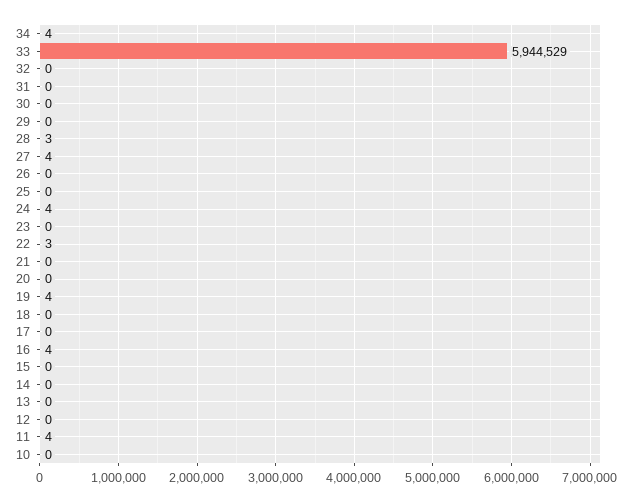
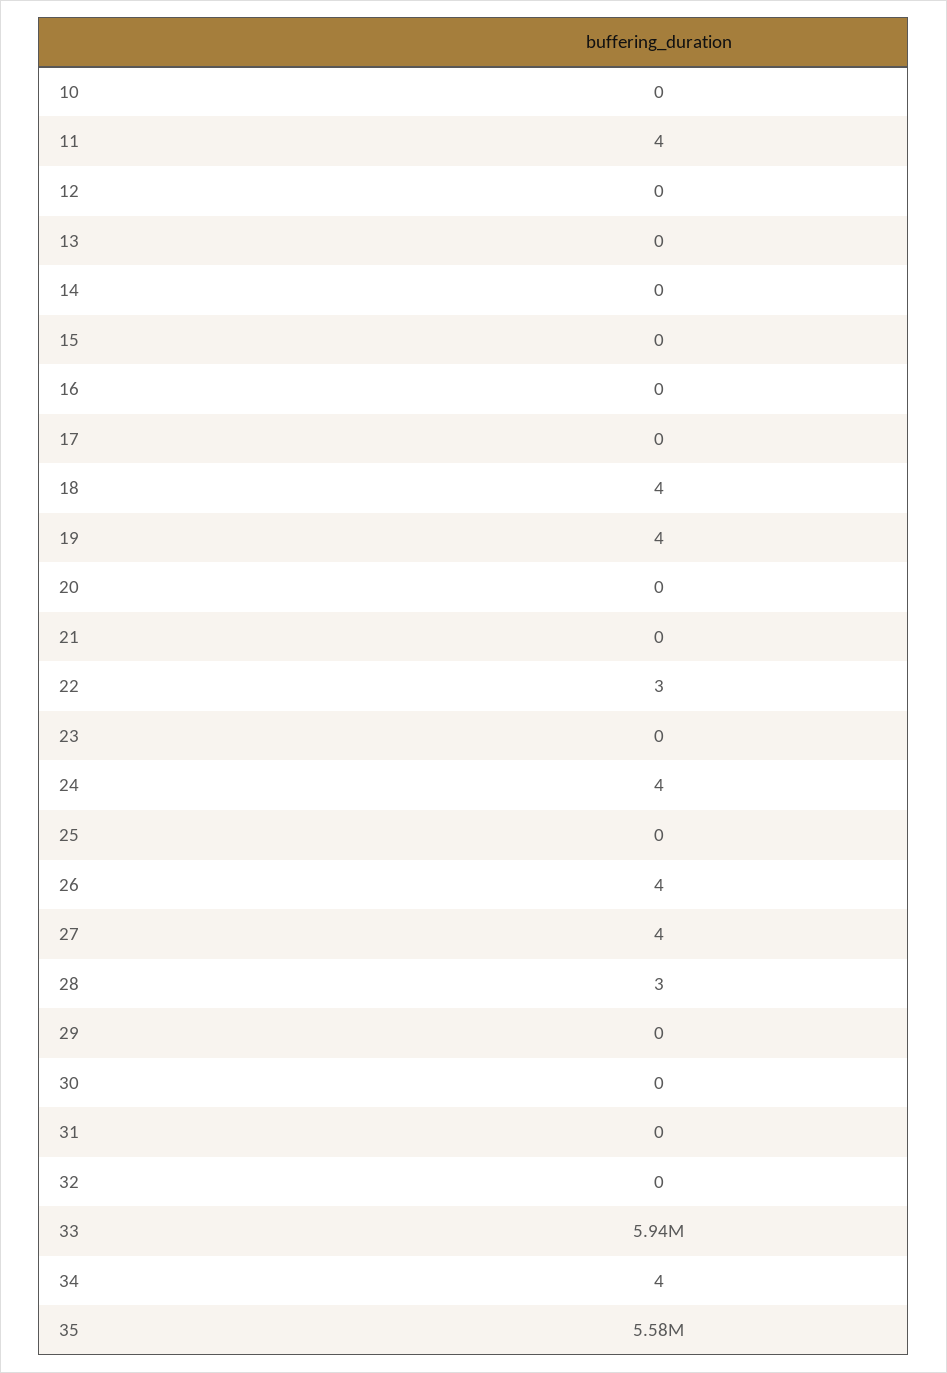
26: 0 -> 4
18: 0 -> 4
16: 4 -> 0
35: none -> 5580000

